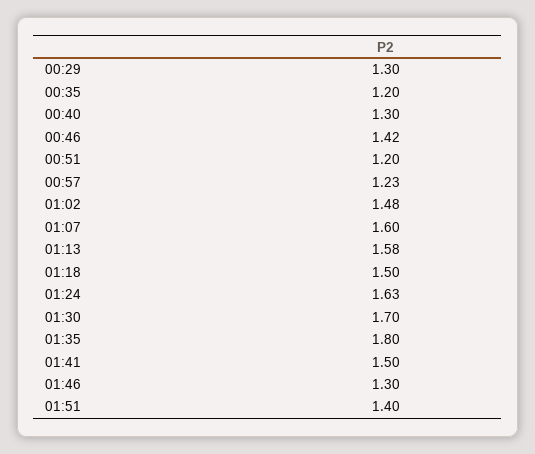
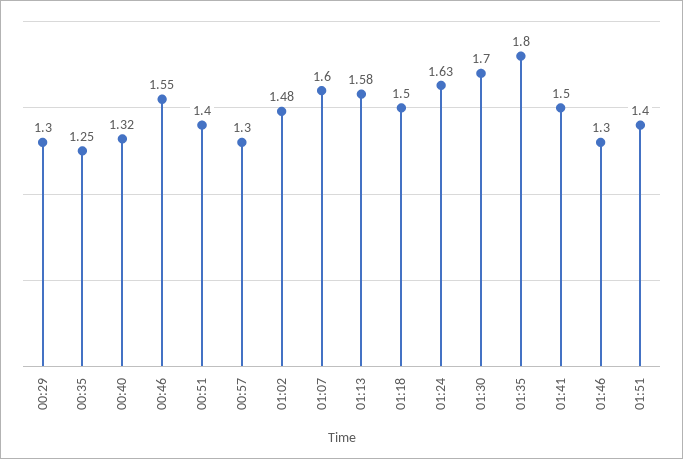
00:35: 1.2 -> 1.25
00:40: 1.3 -> 1.32
00:46: 1.42 -> 1.55
00:51: 1.2 -> 1.4
00:57: 1.23 -> 1.3

